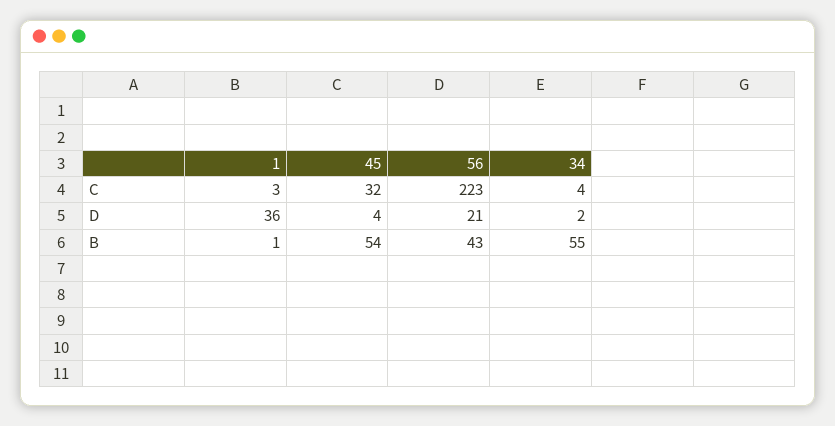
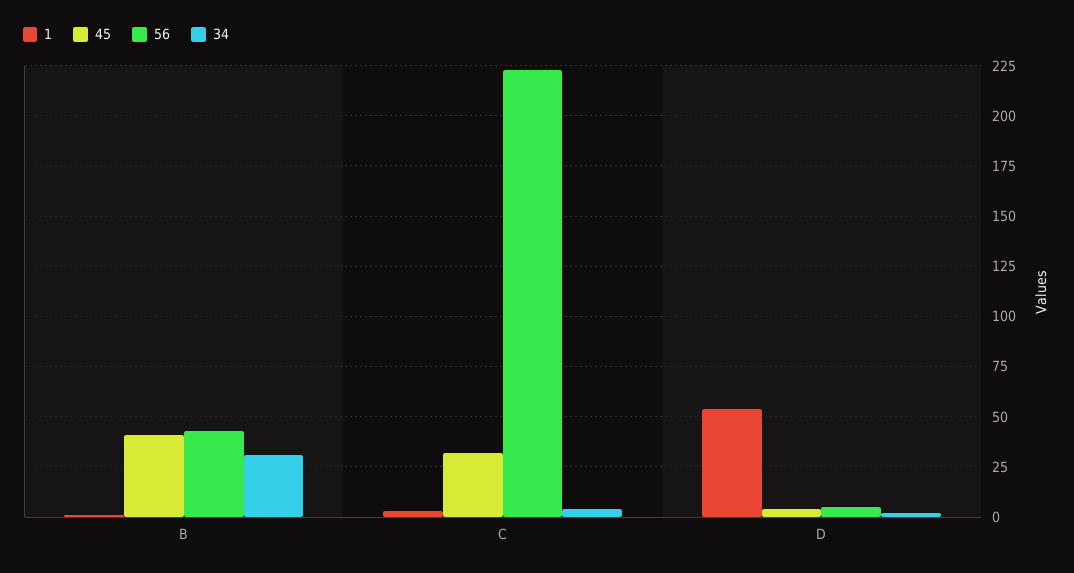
1, D: 36 -> 55
56, D: 21 -> 5
45, B: 54 -> 40
34, B: 55 -> 30

